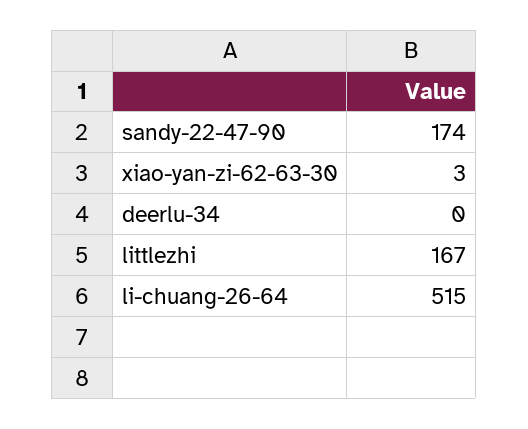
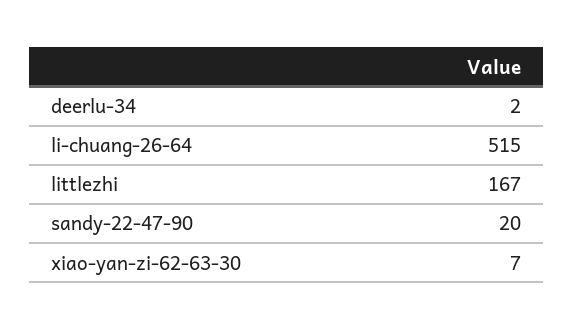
sandy-22-47-90: 174 -> 20
xiao-yan-zi-62-63-30: 3 -> 7
deerlu-34: 0 -> 2

